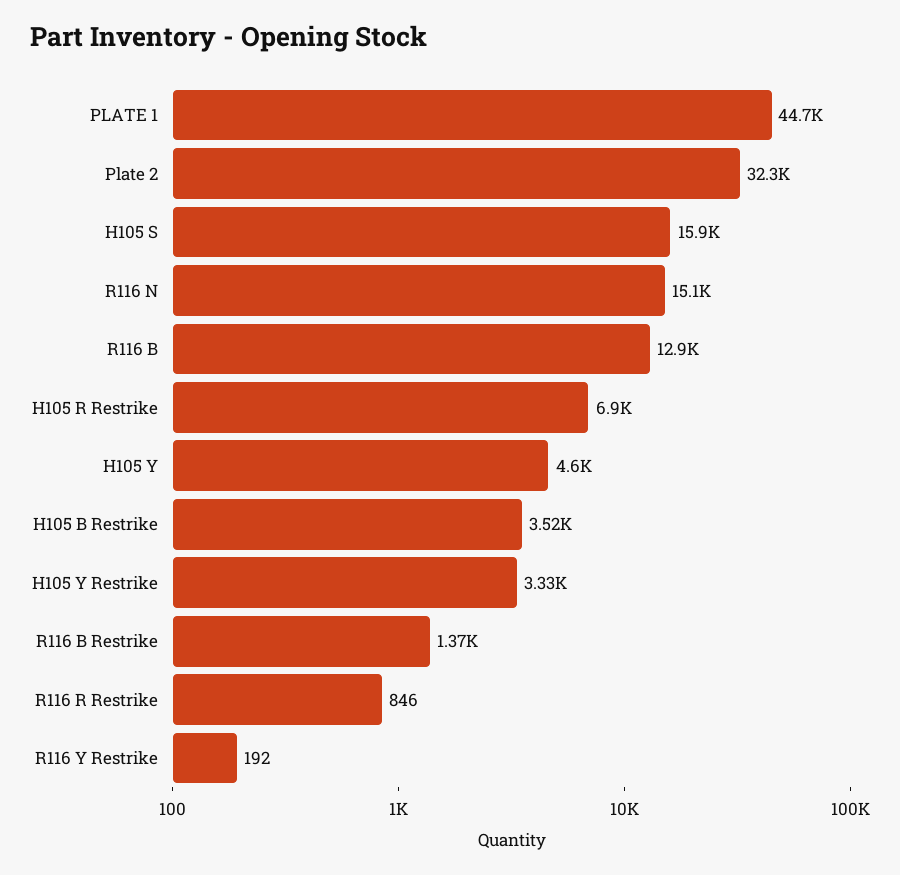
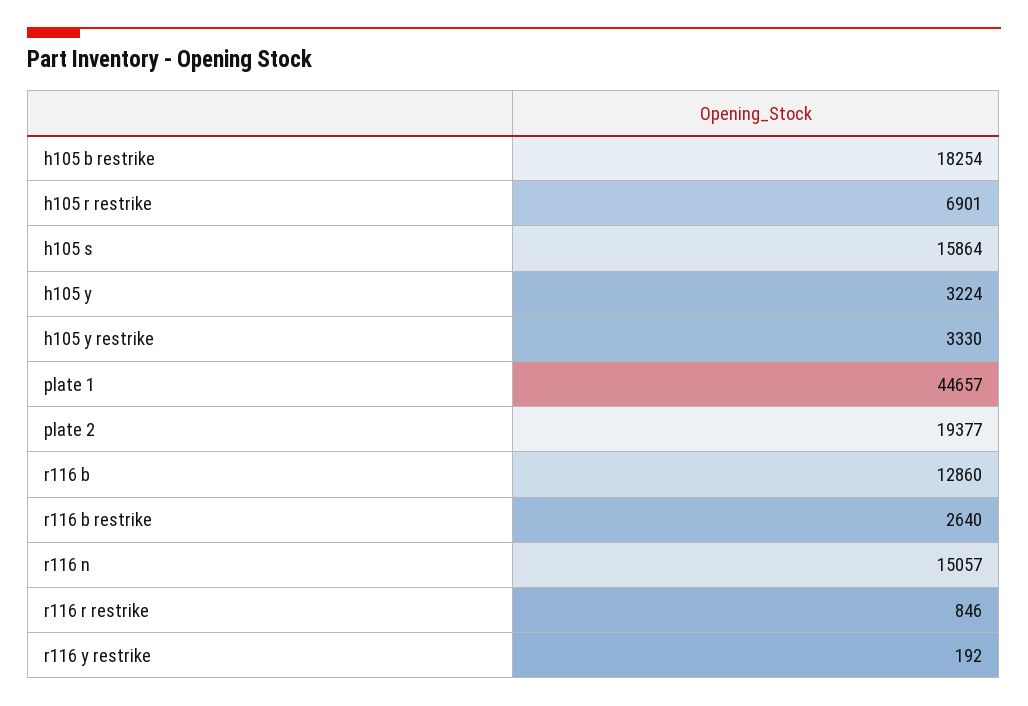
Plate 2: 32300 -> 19377
H105 Y: 4600 -> 3224
H105 B Restrike: 3520 -> 18254
R116 B Restrike: 1370 -> 2640

